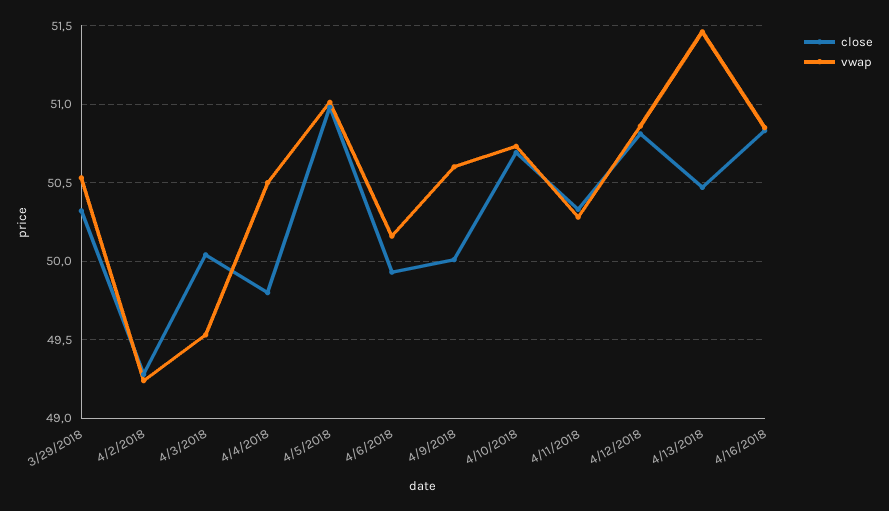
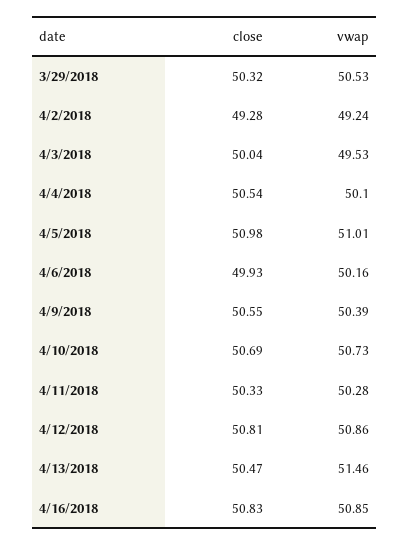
close, 4/4/2018: 49.8 -> 50.54
vwap, 4/4/2018: 50.5 -> 50.1
close, 4/9/2018: 50 -> 50.55
vwap, 4/9/2018: 50.6 -> 50.39

